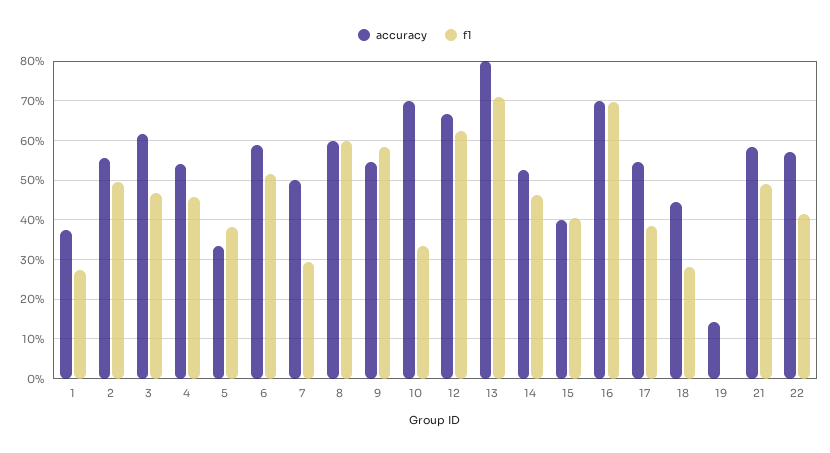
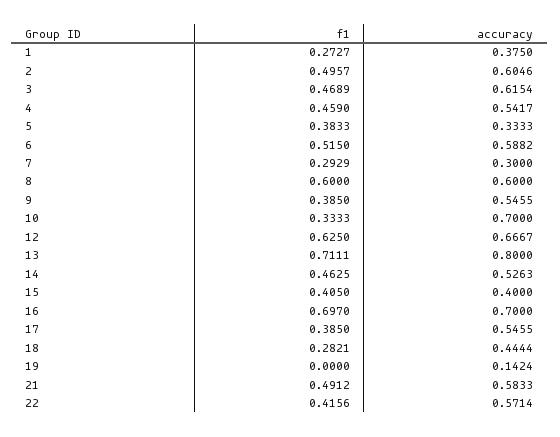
accuracy, 2: 0.56 -> 0.6046
accuracy, 7: 0.5 -> 0.3
f1, 9: 0.58 -> 0.385

